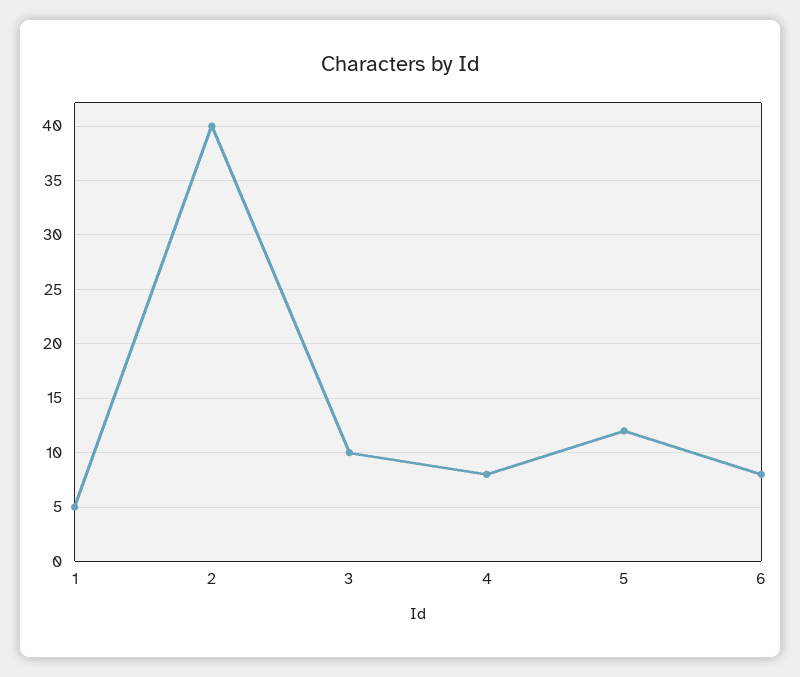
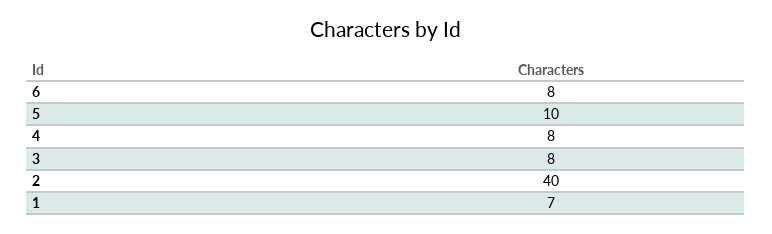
1: 5 -> 7
3: 10 -> 8
5: 12 -> 10

